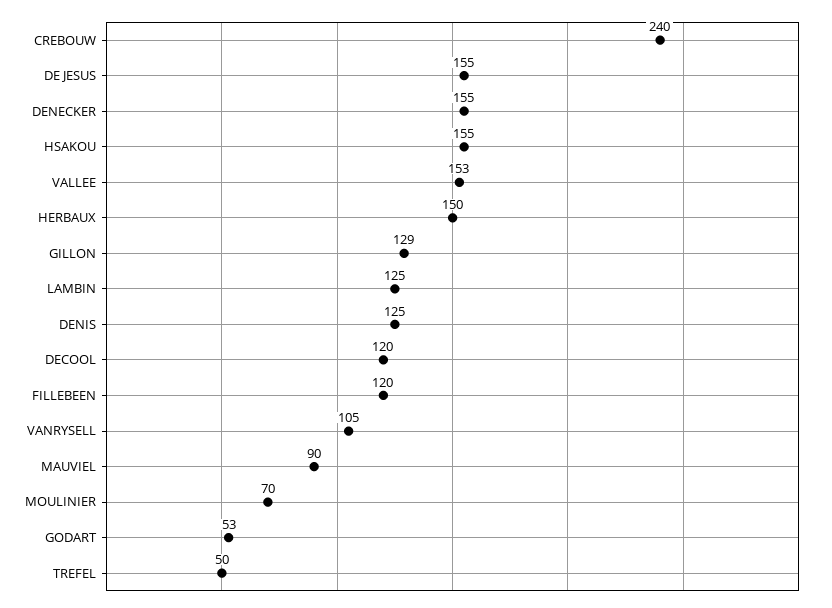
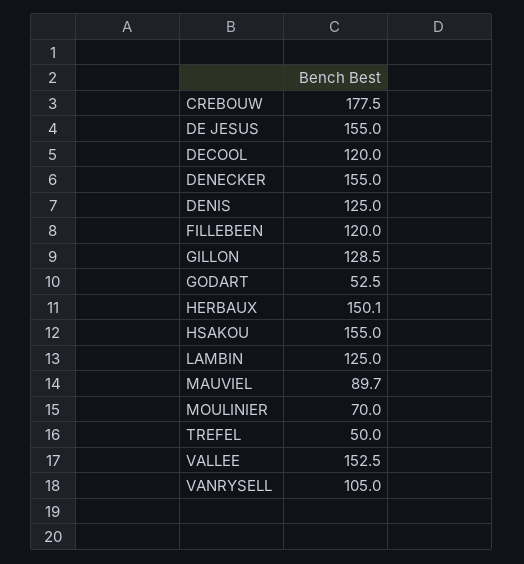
CREBOUW: 240 -> 177.5

